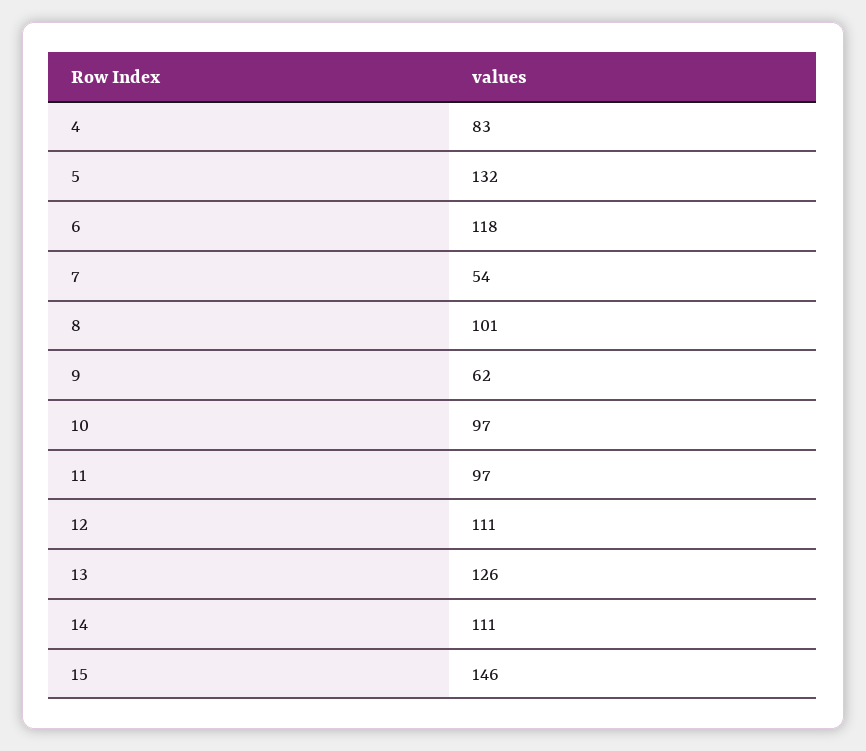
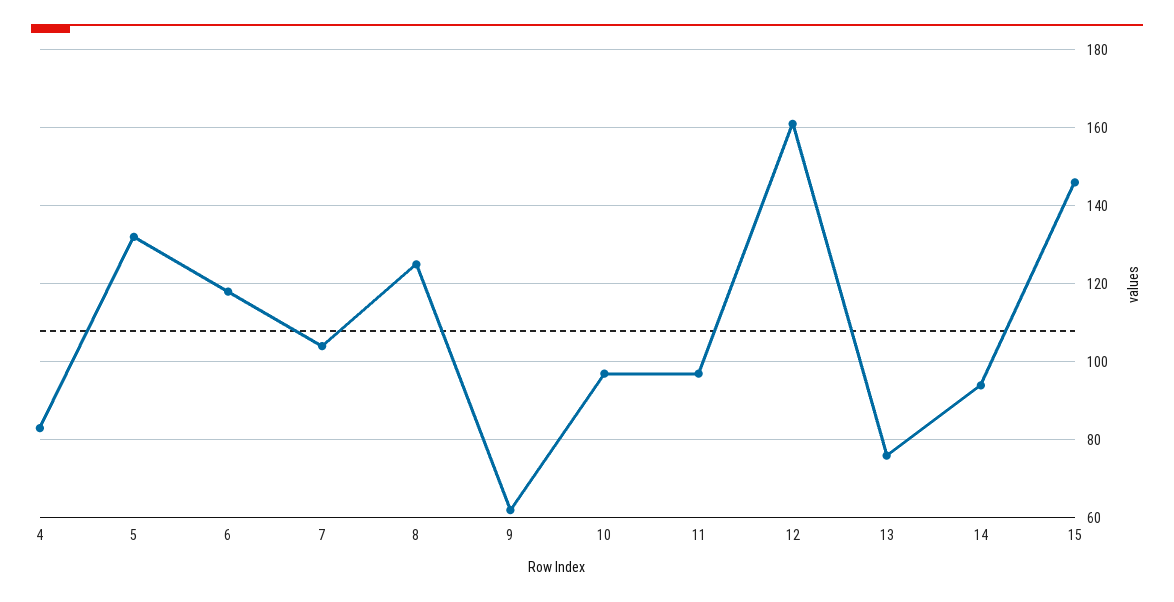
7: 54 -> 105
8: 101 -> 125
12: 111 -> 160
13: 126 -> 75
14: 111 -> 95

